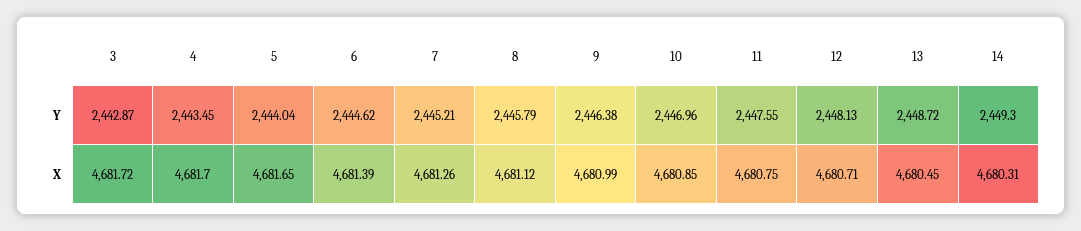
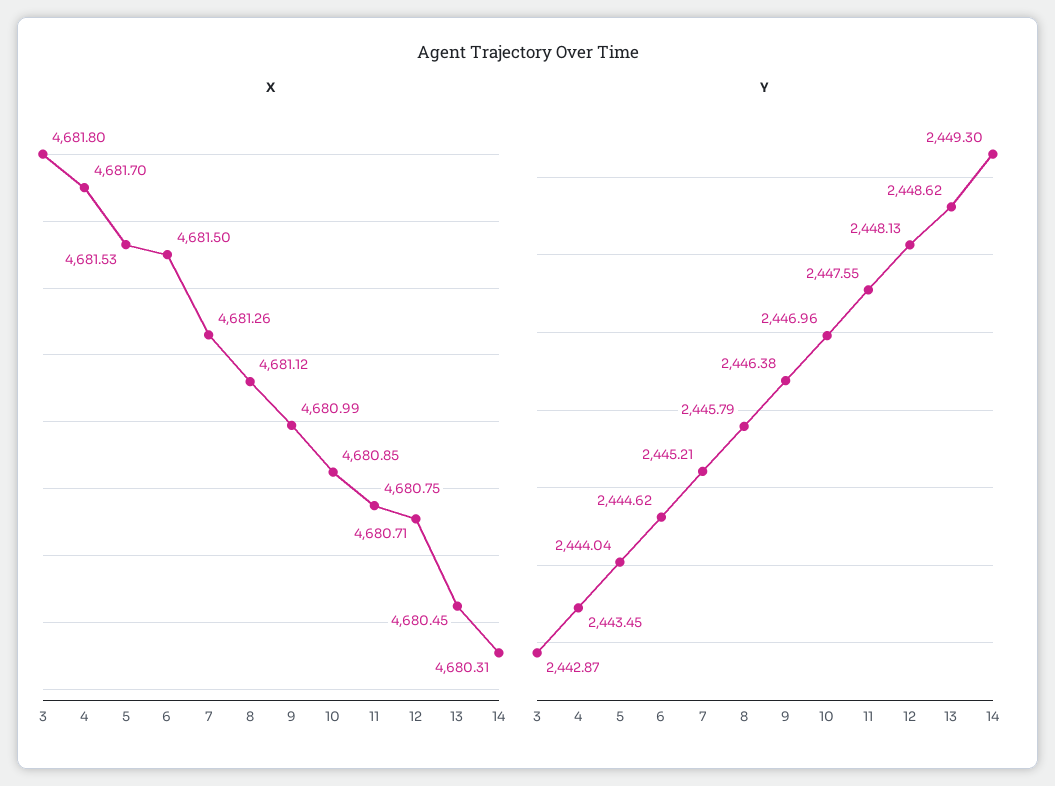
Y, 13: 2448.72 -> 2448.62
X, 3: 4681.72 -> 4681.8
X, 5: 4681.65 -> 4681.53
X, 6: 4681.39 -> 4681.5

